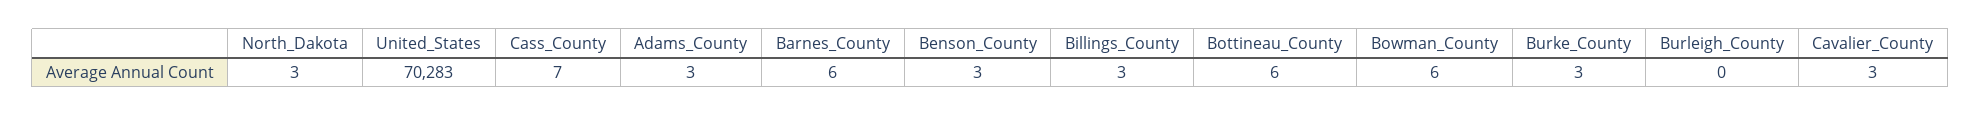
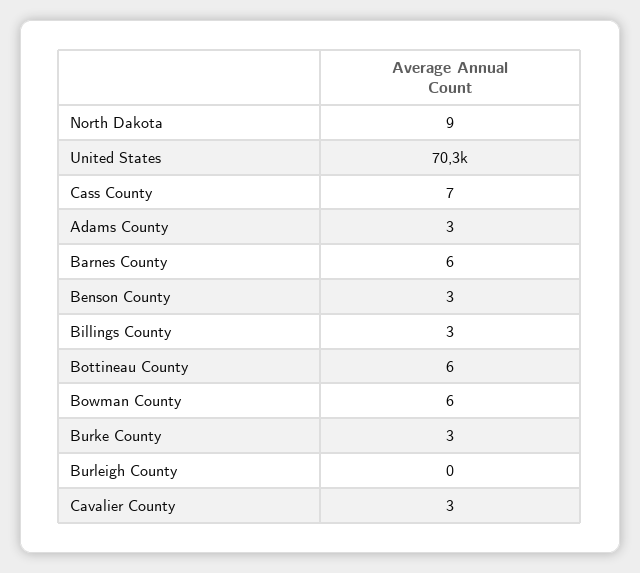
North_Dakota: 3 -> 9

